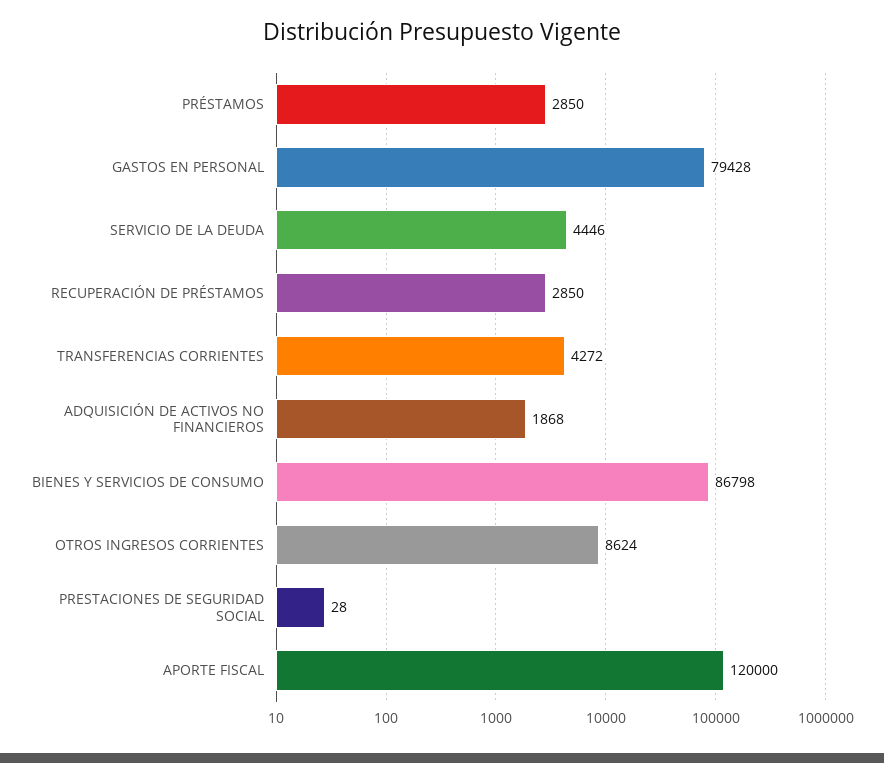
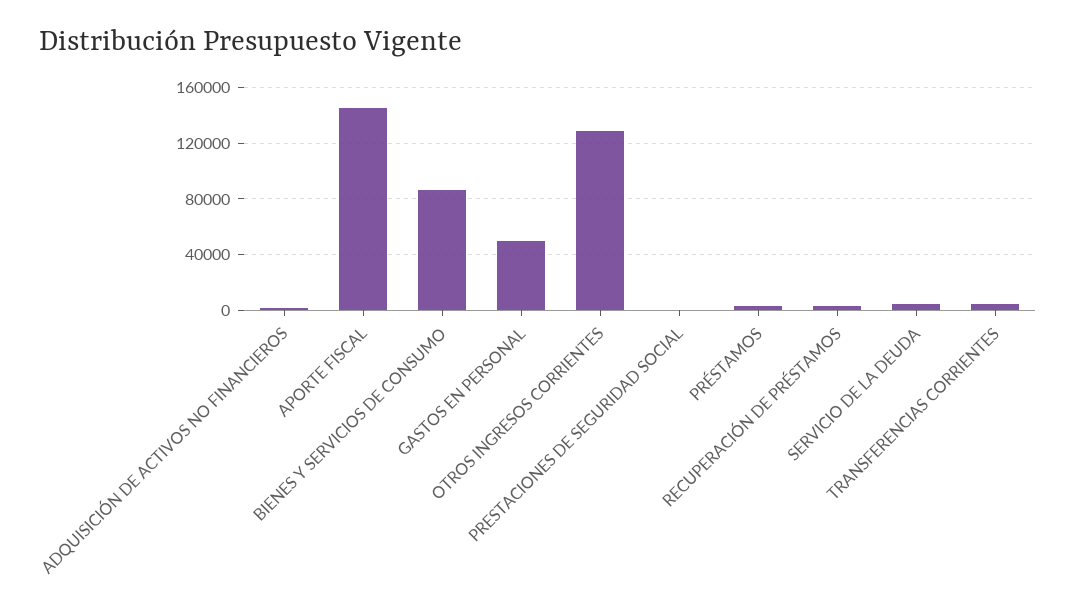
GASTOS EN PERSONAL: 79428 -> 50000
OTROS INGRESOS CORRIENTES: 8624 -> 130000
APORTE FISCAL: 120000 -> 145000

